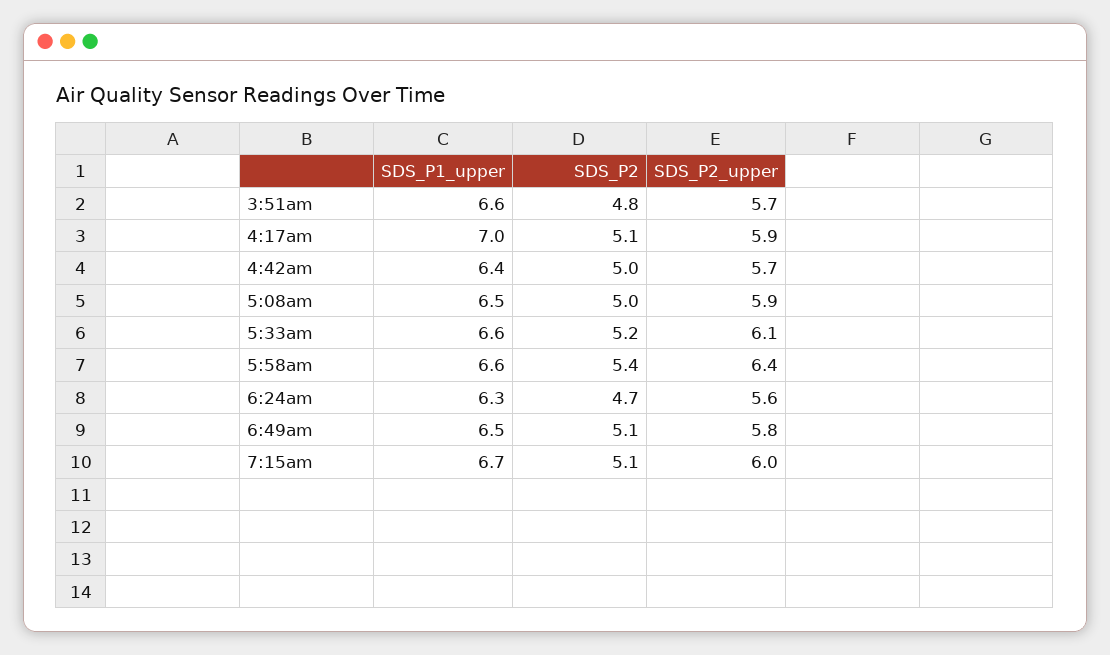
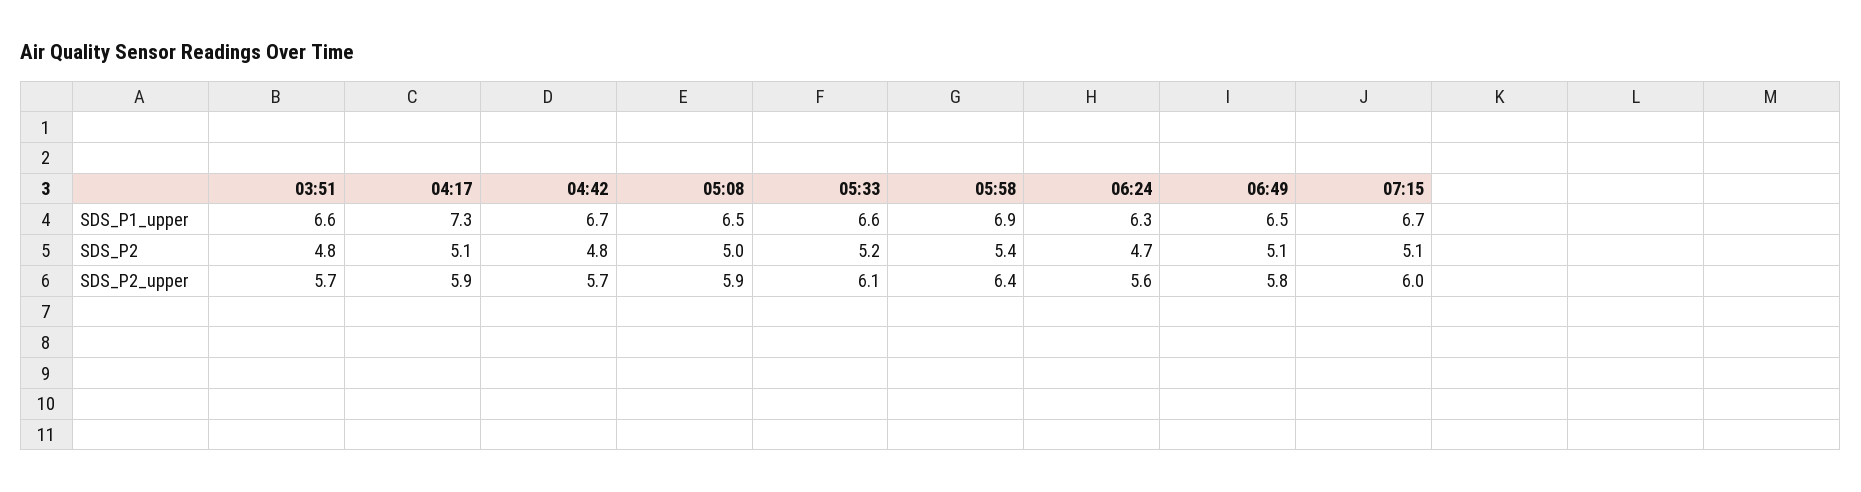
SDS_P1_upper, 4:17am: 7 -> 7.3
SDS_P1_upper, 4:42am: 6.4 -> 6.7
SDS_P2, 4:42am: 5 -> 4.8
SDS_P1_upper, 5:58am: 6.6 -> 6.9

